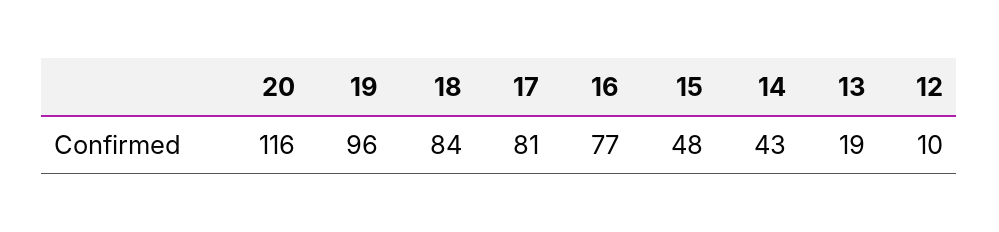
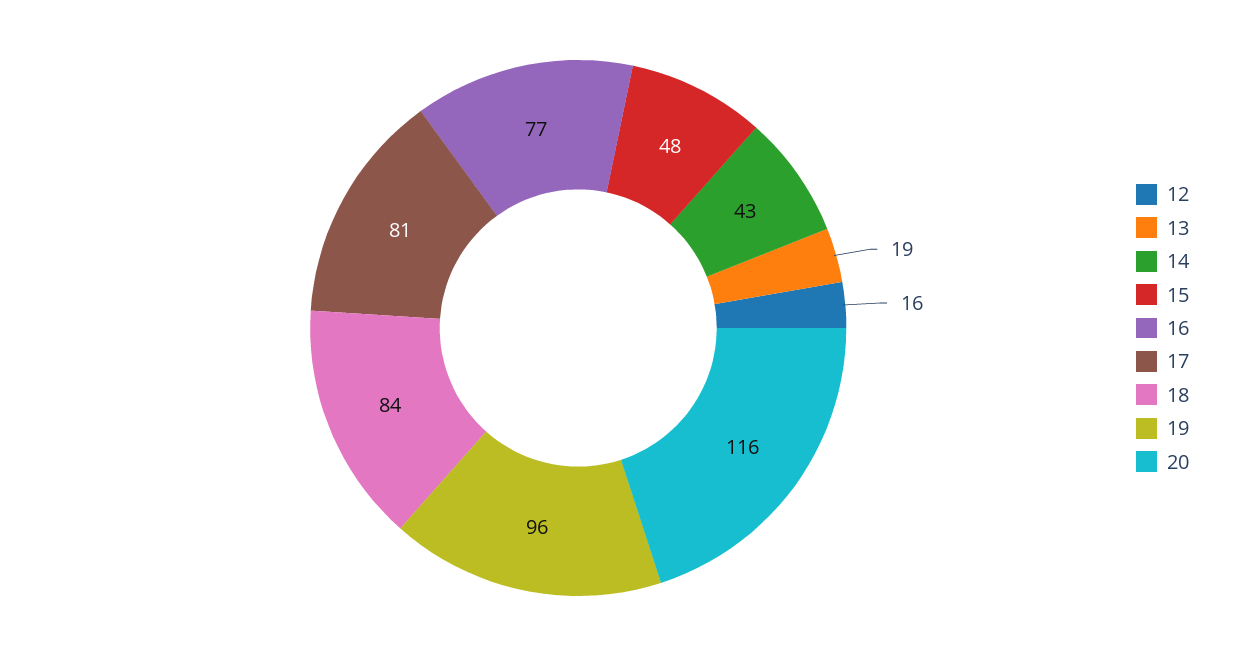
12: 10 -> 16

